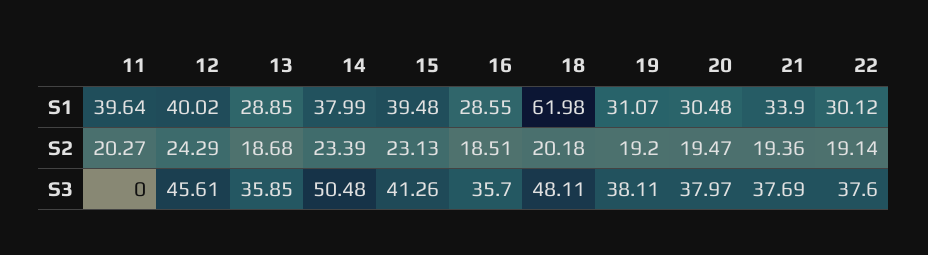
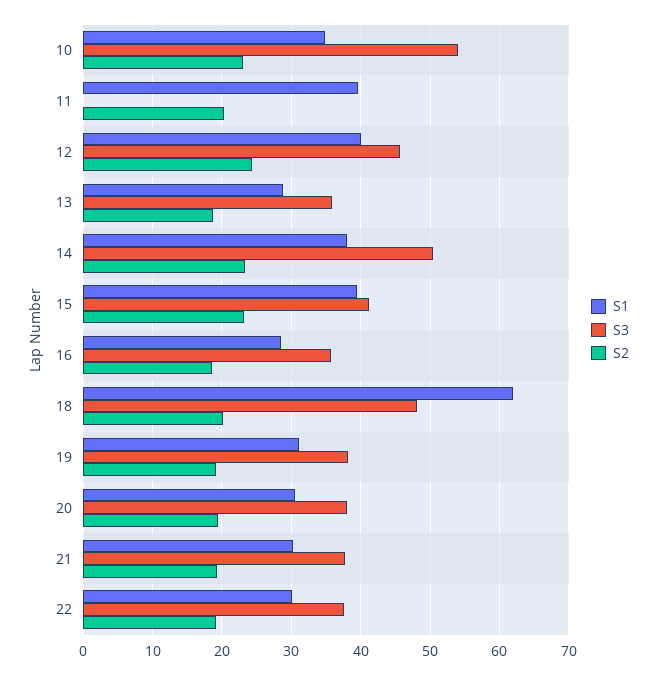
S1, 21: 33.9 -> 30
S1, 10: none -> 35
S3, 10: none -> 54
S2, 10: none -> 23

